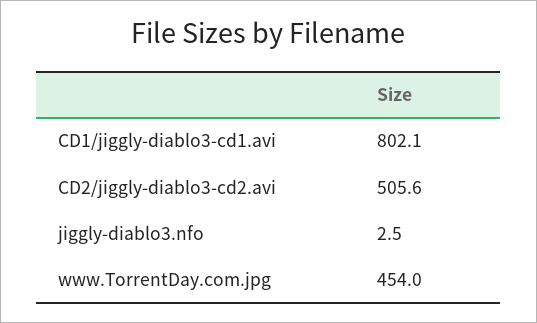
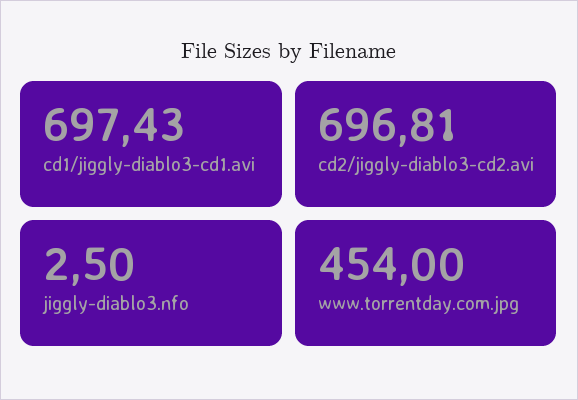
CD1/jiggly-diablo3-cd1.avi: 802.1 -> 697.43
CD2/jiggly-diablo3-cd2.avi: 505.6 -> 696.81

